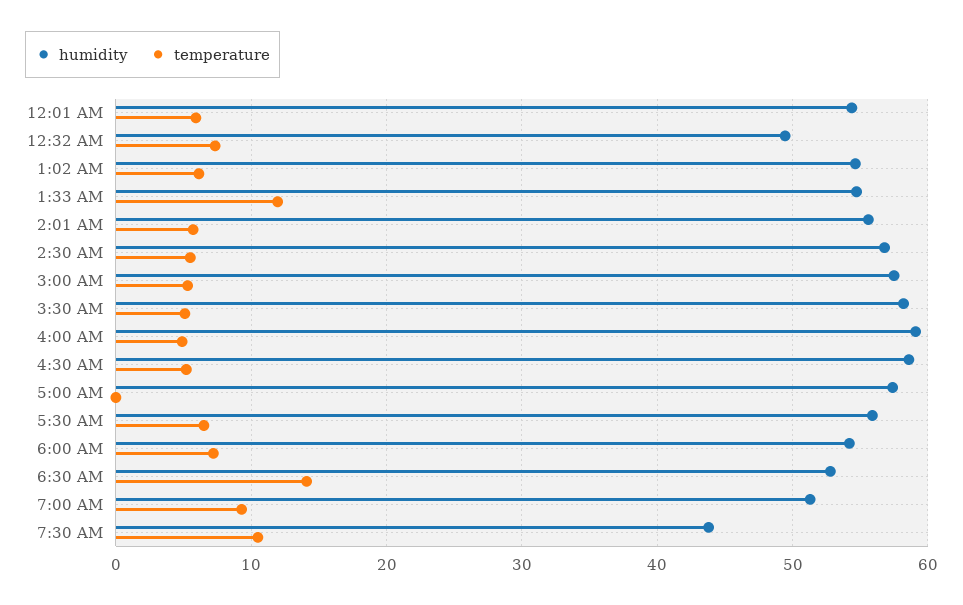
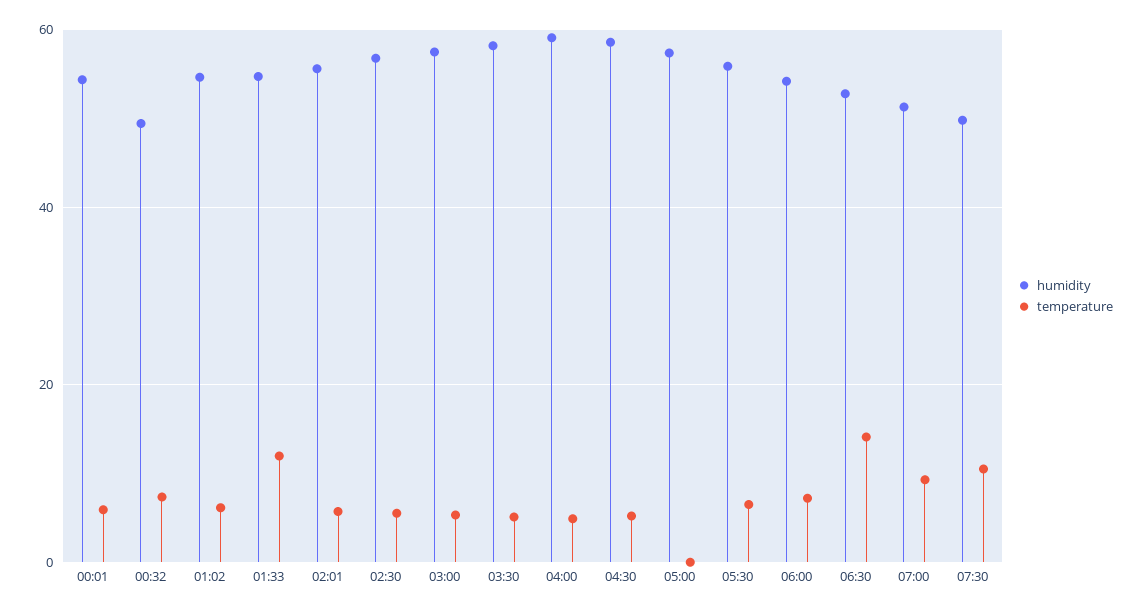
humidity, 7:30 AM: 44 -> 50

